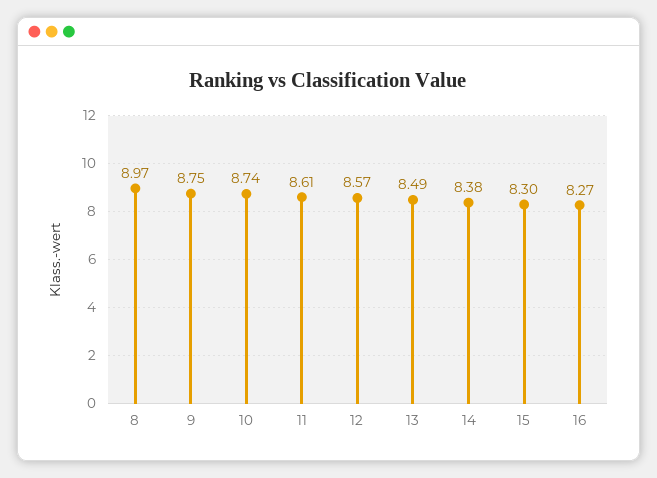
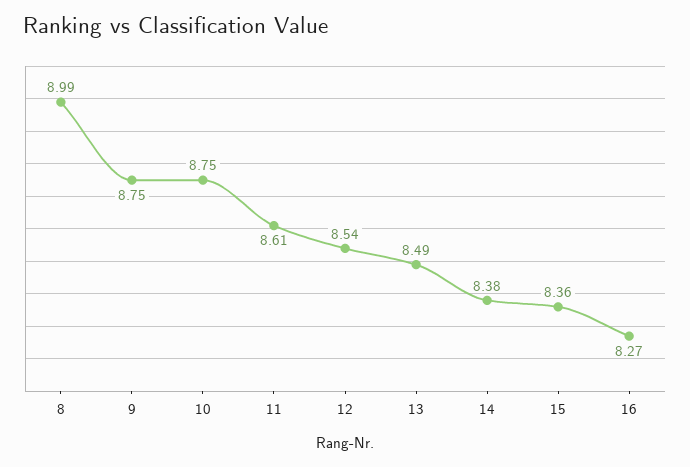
8: 8.97 -> 8.99
10: 8.74 -> 8.75
12: 8.57 -> 8.54
15: 8.3 -> 8.36

